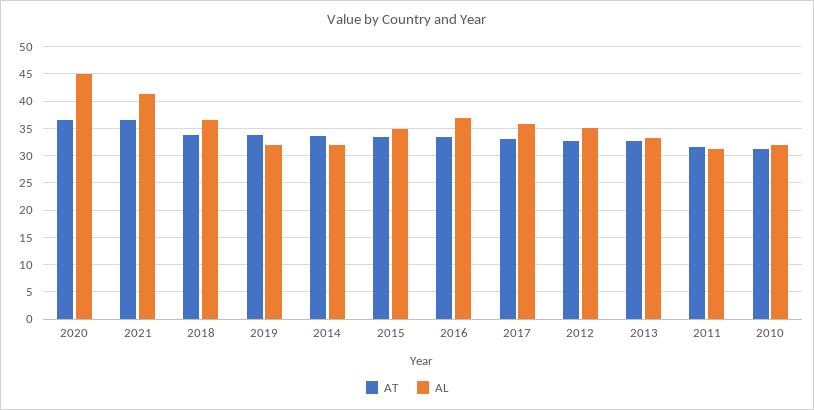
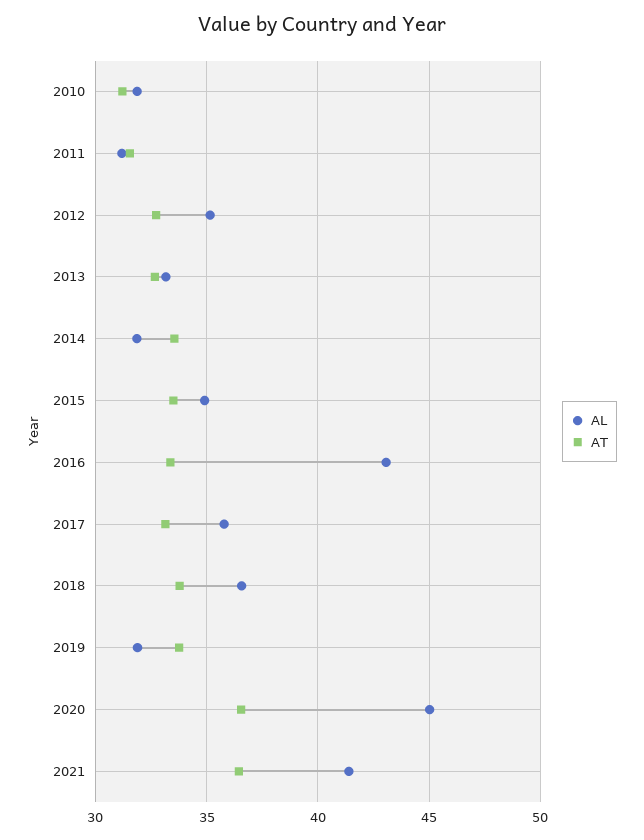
AL, 2016: 37.5 -> 43

